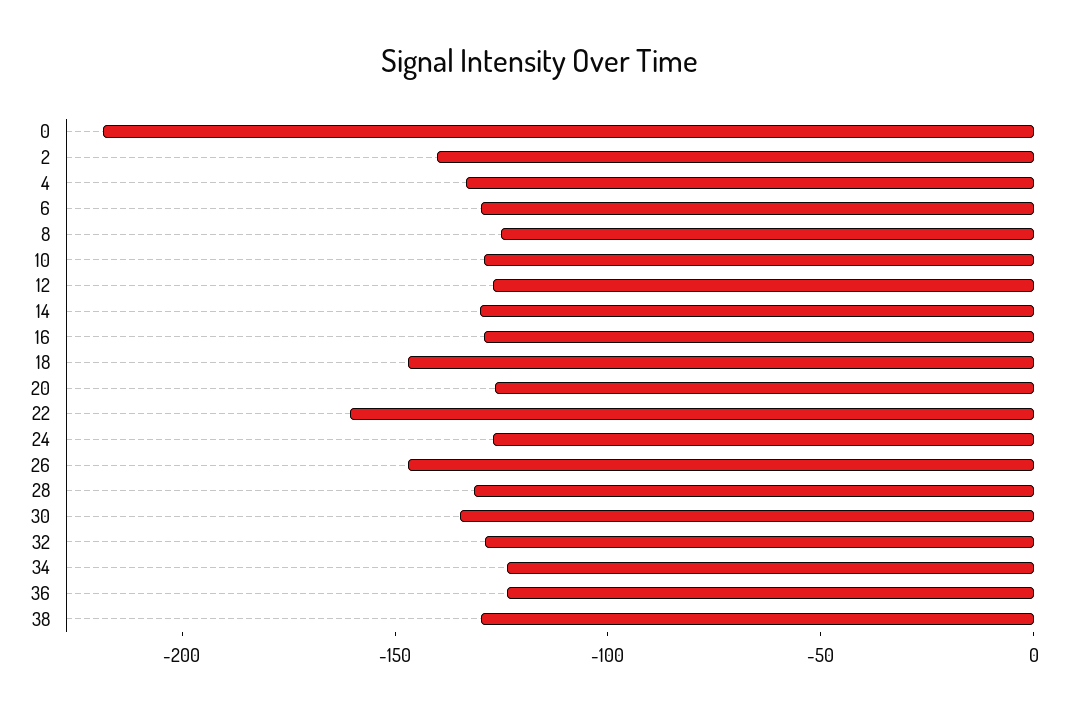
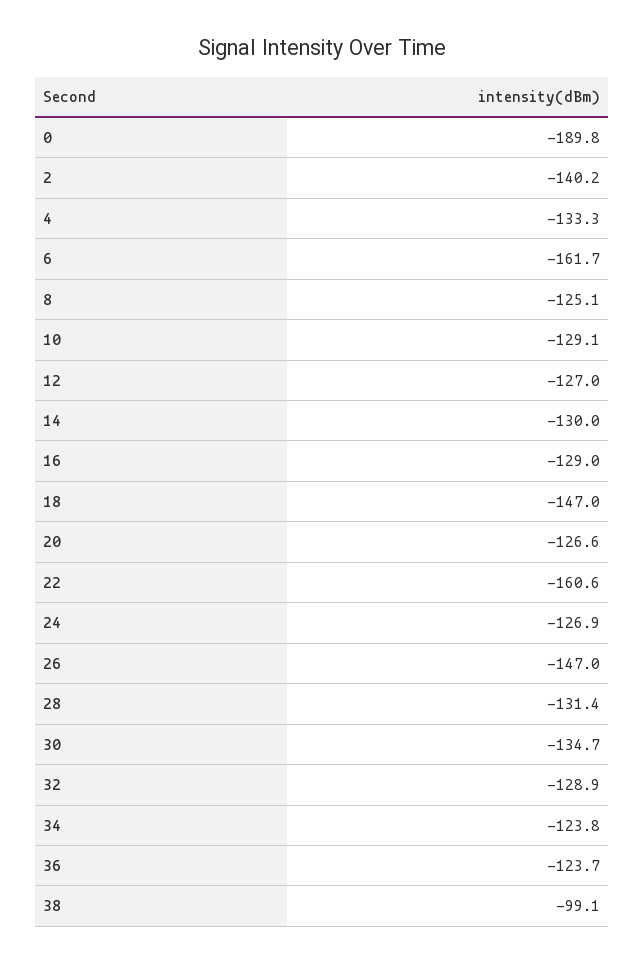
0: -220 -> -189.8
6: -130 -> -161.7
38: -130 -> -99.1

